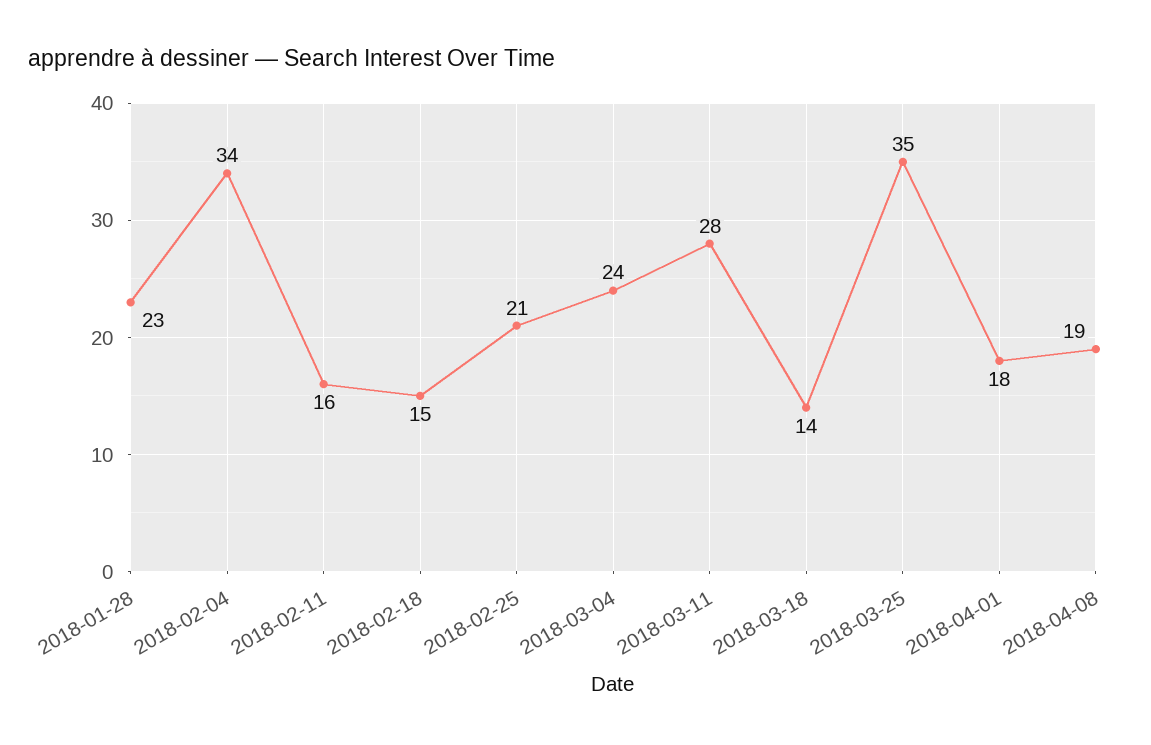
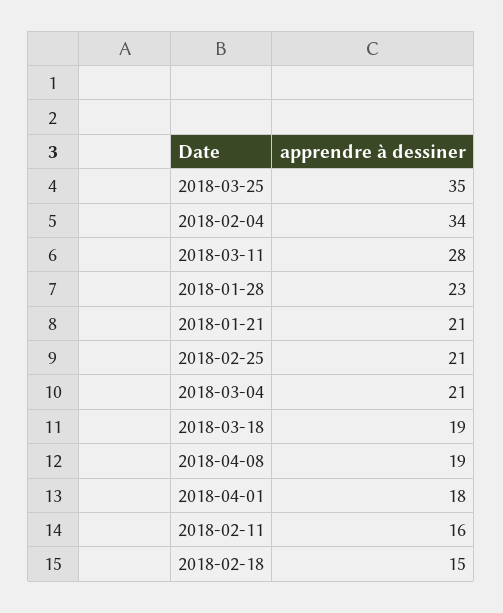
2018-03-04: 24 -> 21
2018-03-18: 14 -> 19
2018-01-21: none -> 21

